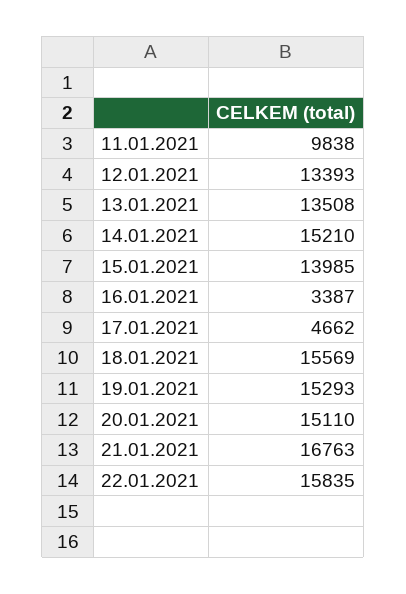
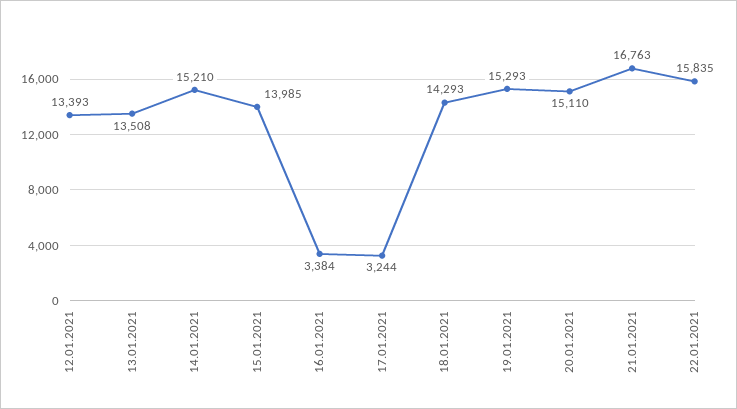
11.01.2021: 9838 -> none
16.01.2021: 3387 -> 3384
17.01.2021: 4662 -> 3244
18.01.2021: 15569 -> 14293

